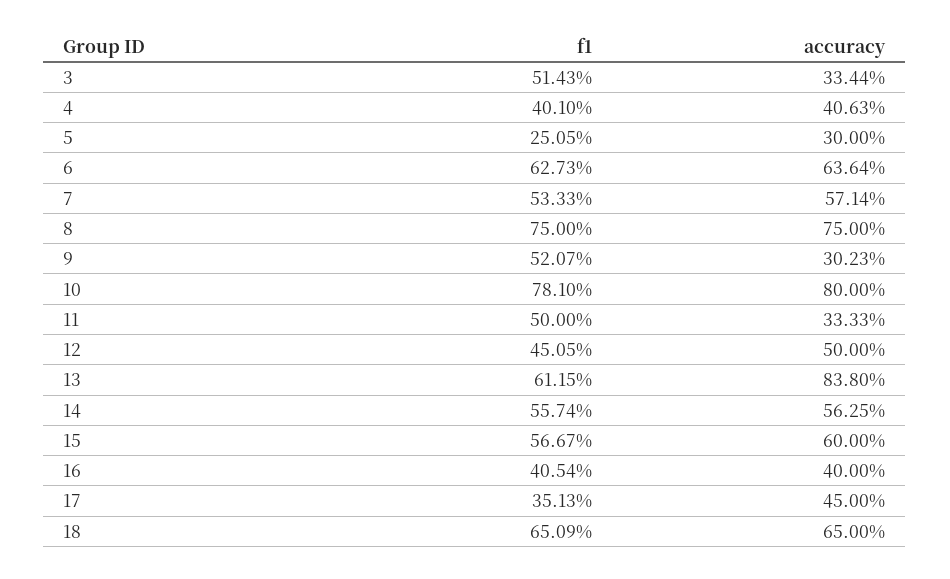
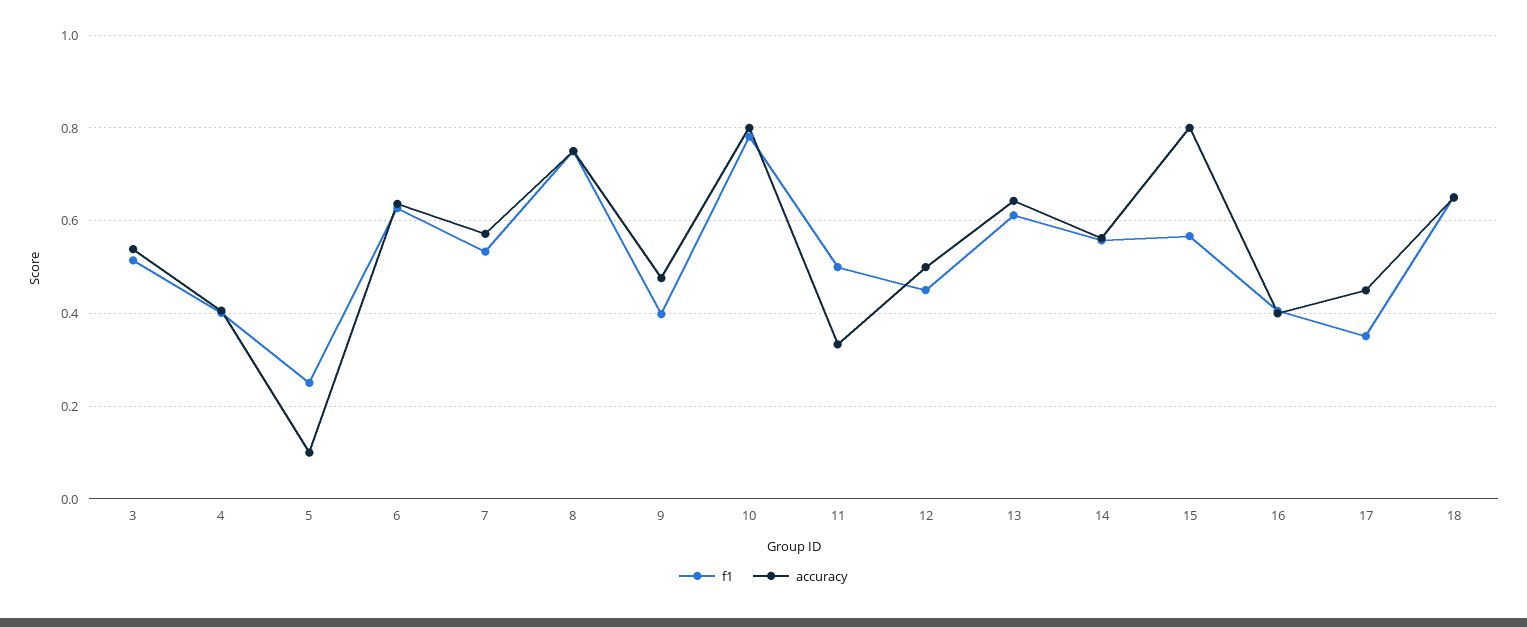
accuracy, 3: 0.3344 -> 0.54
accuracy, 5: 0.3 -> 0.1
f1, 9: 0.5207 -> 0.4
accuracy, 9: 0.3023 -> 0.48
accuracy, 13: 0.838 -> 0.64
accuracy, 15: 0.6 -> 0.8

